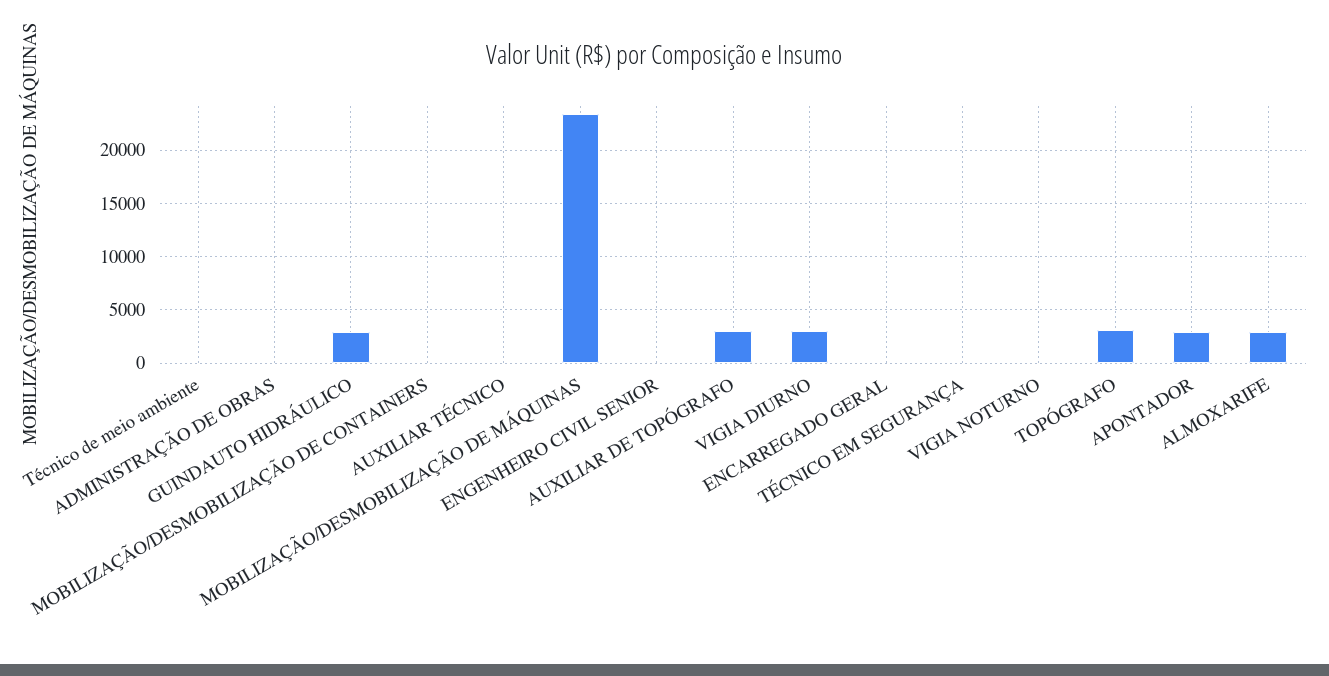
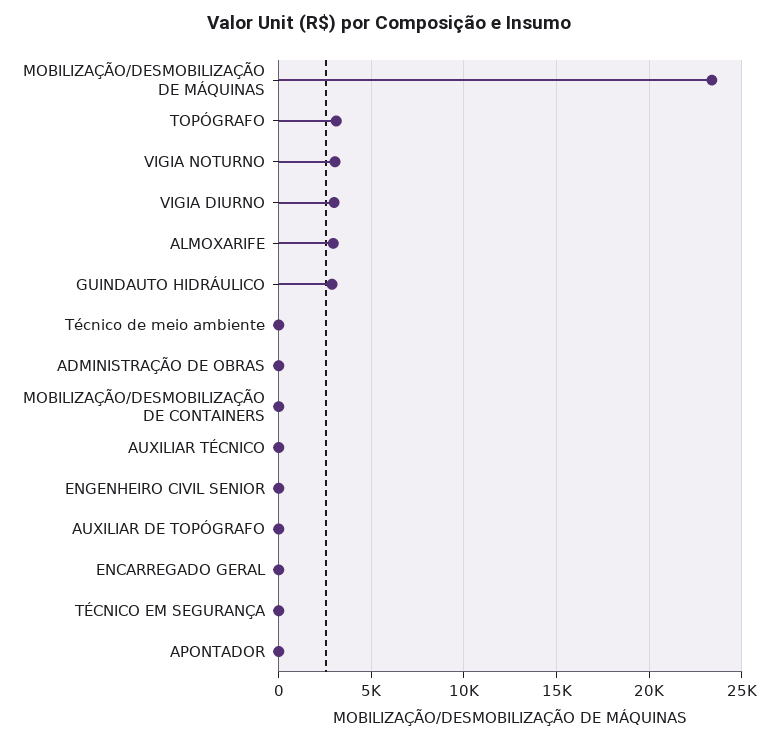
AUXILIAR DE TOPÓGRAFO: 3000 -> 0
VIGIA NOTURNO: 0 -> 3000
APONTADOR: 3000 -> 0

